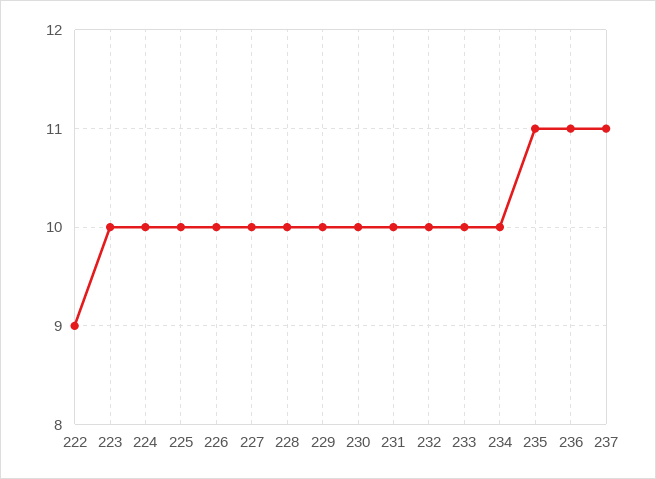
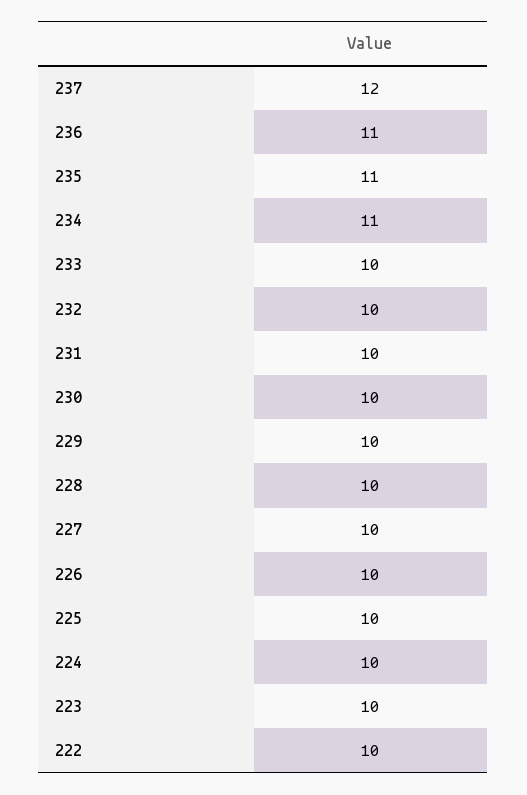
222: 9 -> 10
234: 10 -> 11
237: 11 -> 12

